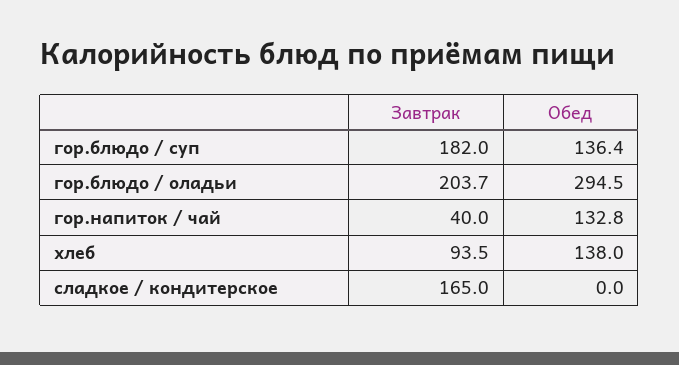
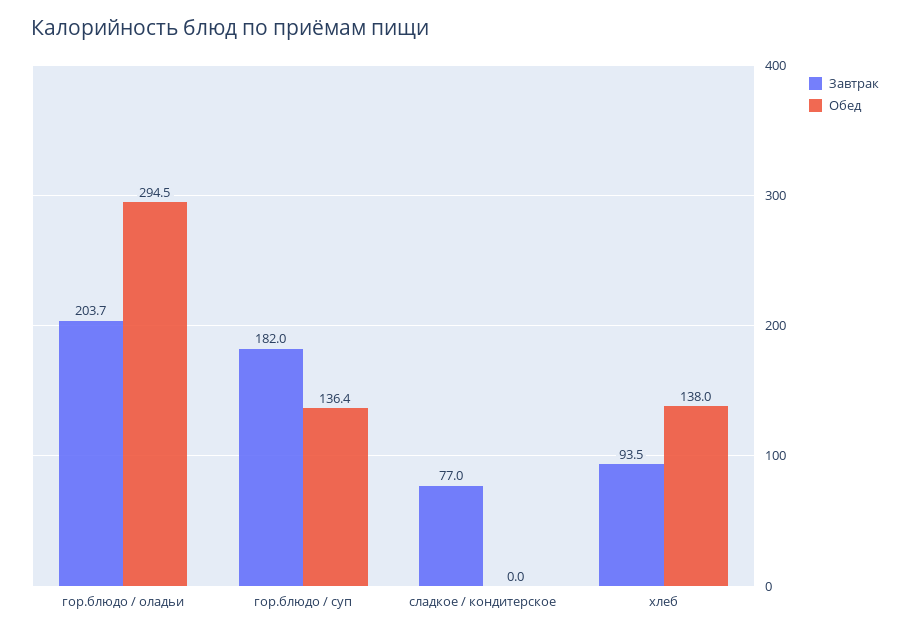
Завтрак, гор.напиток / чай: 40 -> none
Обед, гор.напиток / чай: 132.8 -> none
Завтрак, сладкое / кондитерское: 165 -> 77

